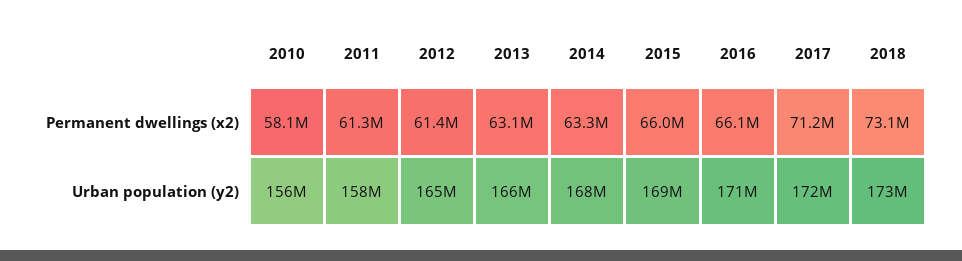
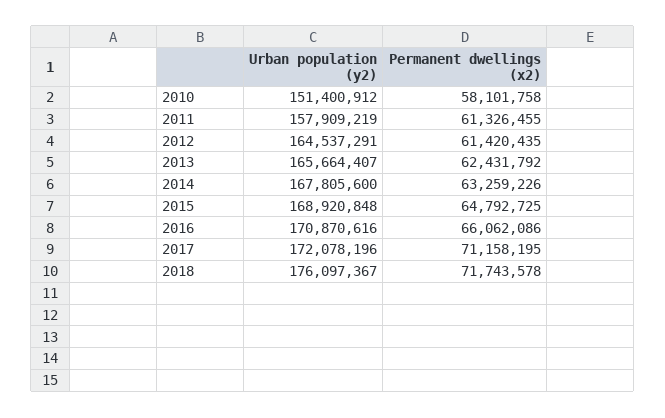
2013, Permanent dwellings (x2): 63100000 -> 62431792
2015, Permanent dwellings (x2): 66000000 -> 64792725
2018, Permanent dwellings (x2): 73100000 -> 71743578
2010, Urban population (y2): 156000000 -> 151400912
2018, Urban population (y2): 173000000 -> 176097367

